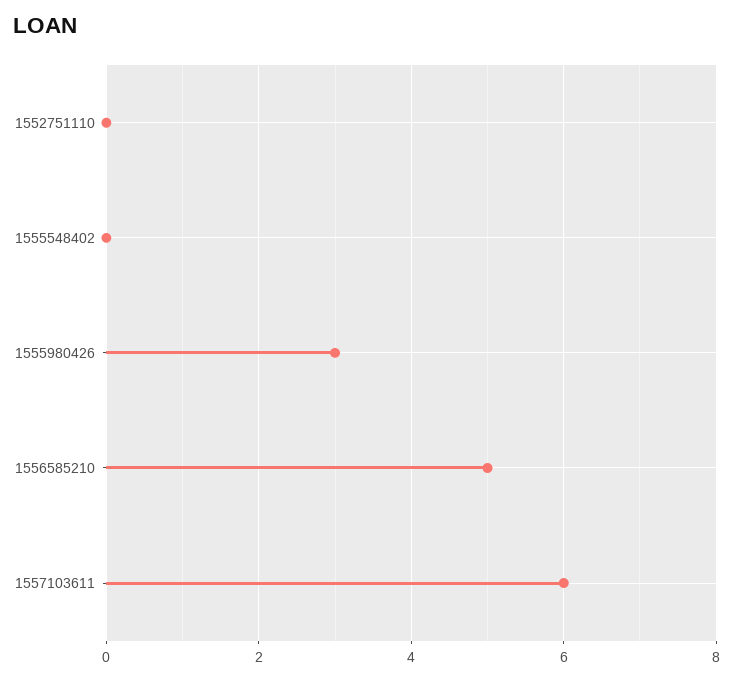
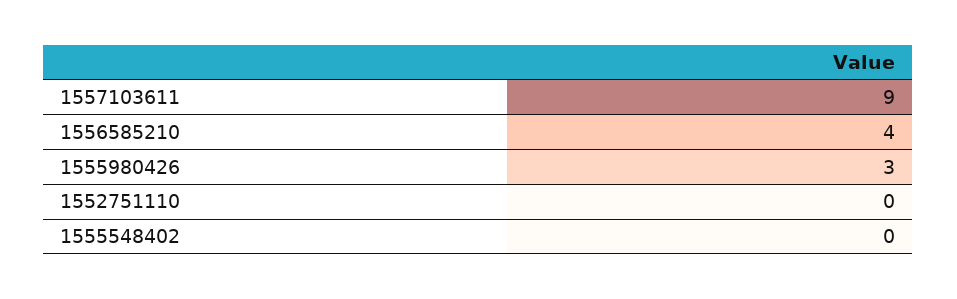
1556585210: 5 -> 4
1557103611: 6 -> 9

